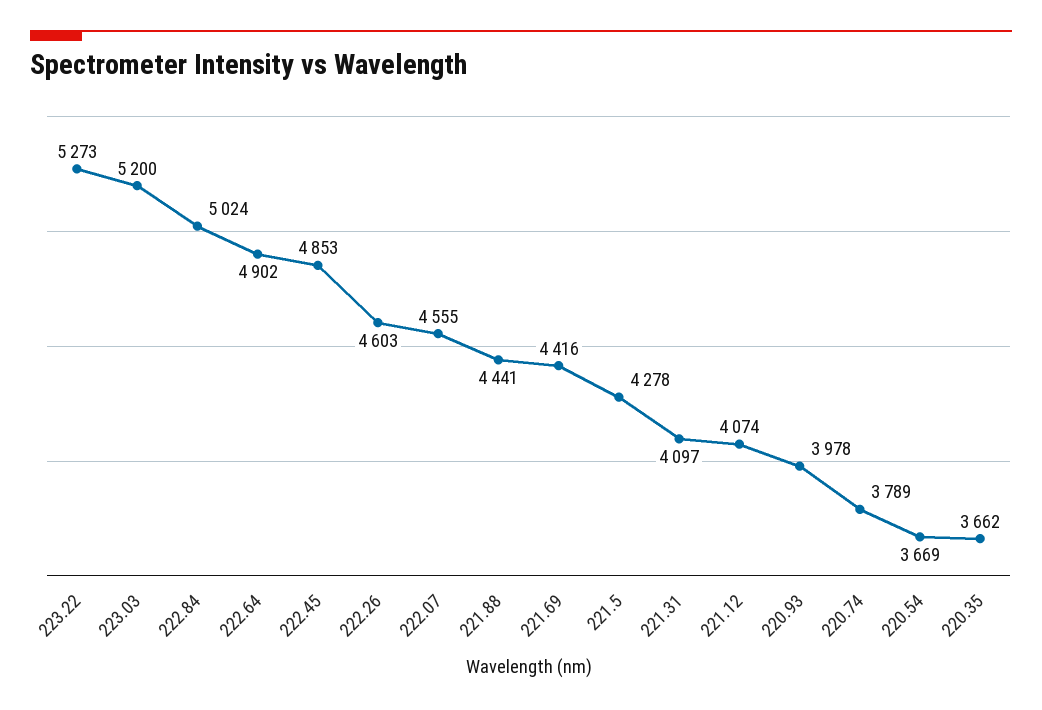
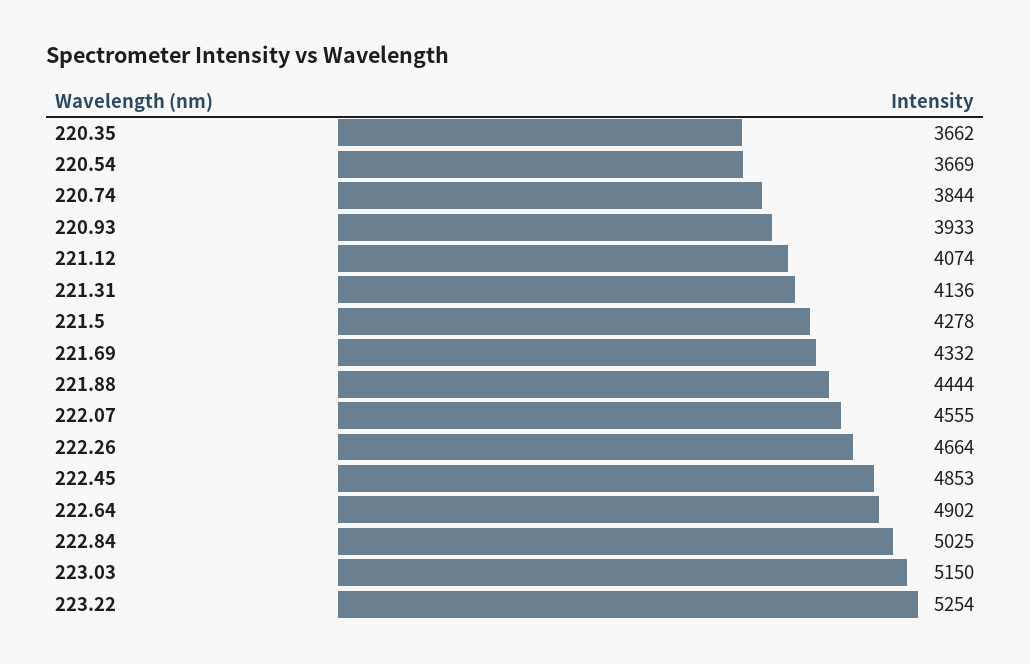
223.22: 5273 -> 5254
223.03: 5200 -> 5150
222.84: 5024 -> 5025
222.26: 4603 -> 4664
221.88: 4441 -> 4444
221.69: 4416 -> 4332
221.31: 4097 -> 4136
220.93: 3978 -> 3933
220.74: 3789 -> 3844

